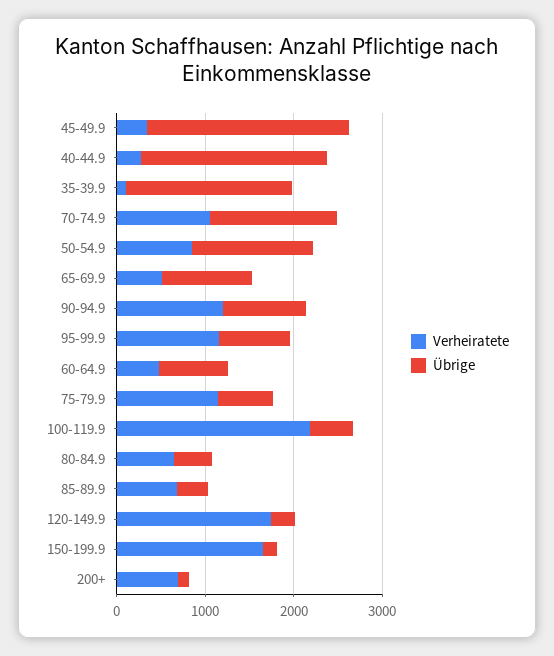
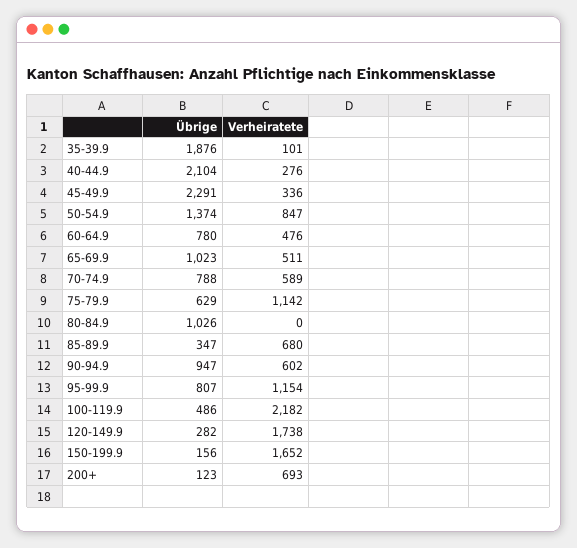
Verheiratete, 70-74.9: 1000 -> 589
Übrige, 70-74.9: 1400 -> 788
Verheiratete, 90-94.9: 1200 -> 602
Verheiratete, 80-84.9: 600 -> 0
Übrige, 80-84.9: 400 -> 1026

